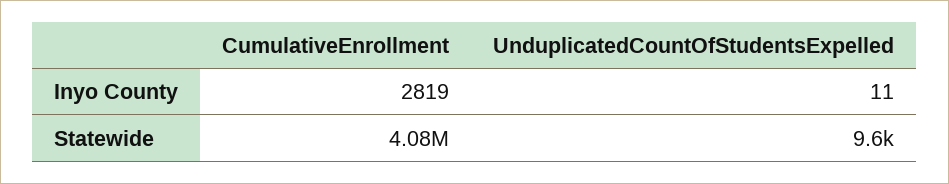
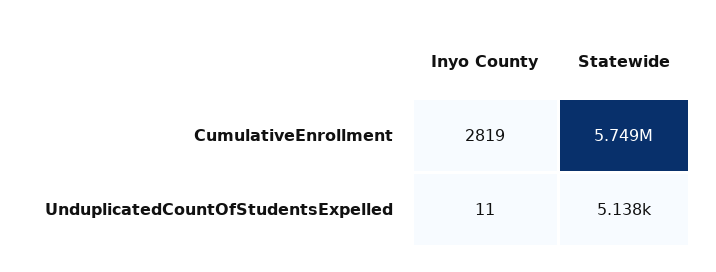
CumulativeEnrollment, Statewide: 4080000 -> 5749000
UnduplicatedCountOfStudentsExpelled, Statewide: 9600 -> 5138

